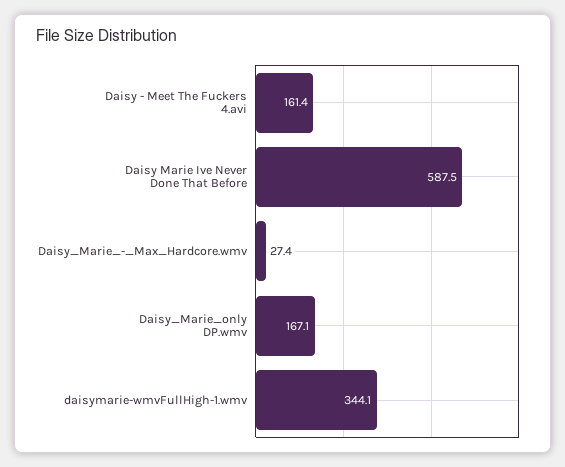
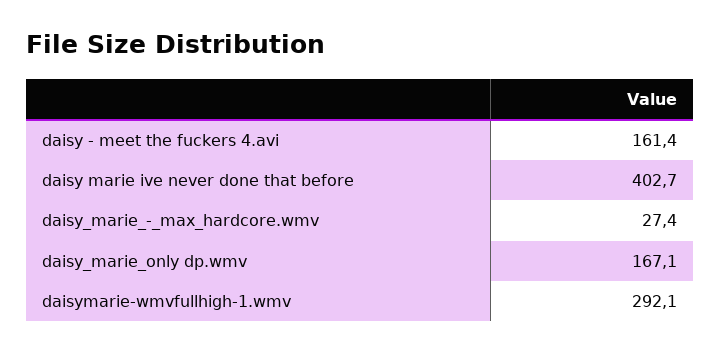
Daisy Marie Ive Never Done That Before: 587.5 -> 402.7
daisymarie-wmvFullHigh-1.wmv: 344.1 -> 292.1

